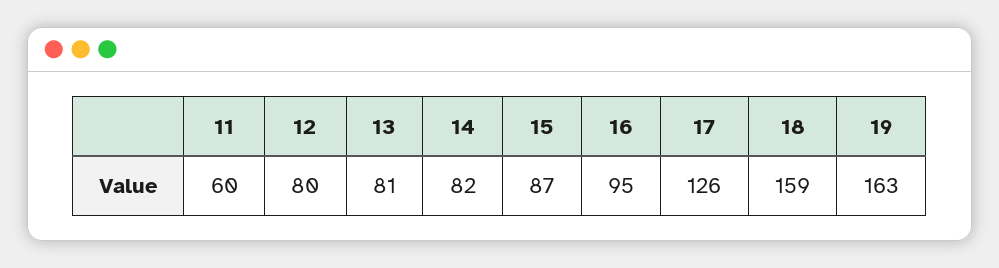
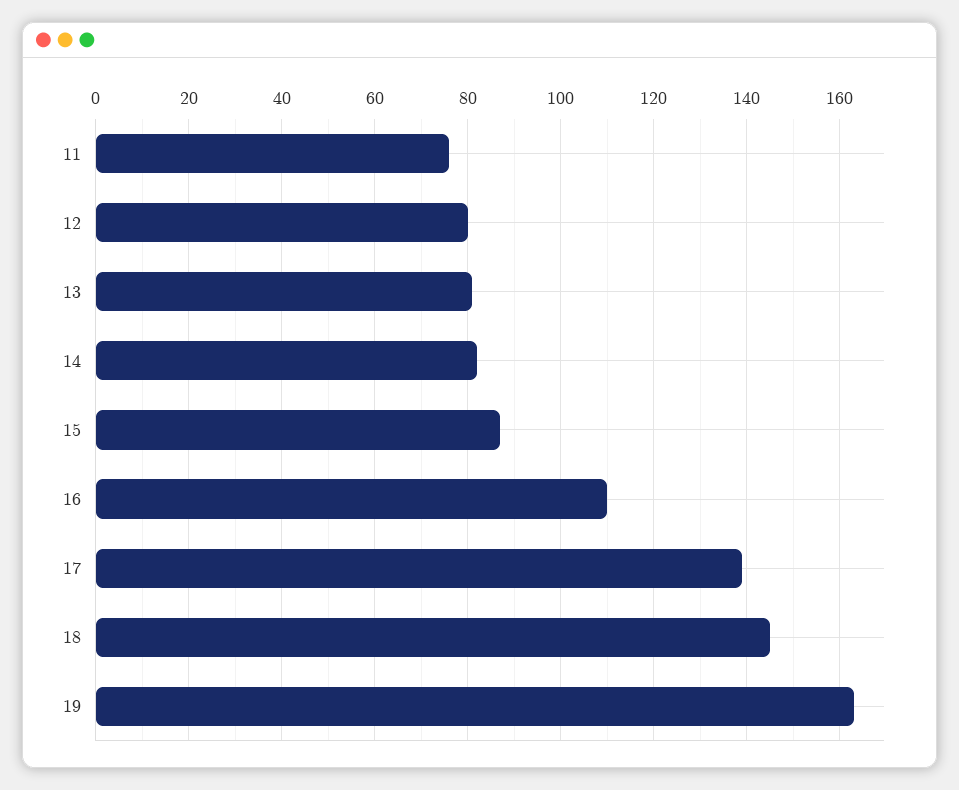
11: 60 -> 75
16: 95 -> 110
17: 126 -> 140
18: 159 -> 145

